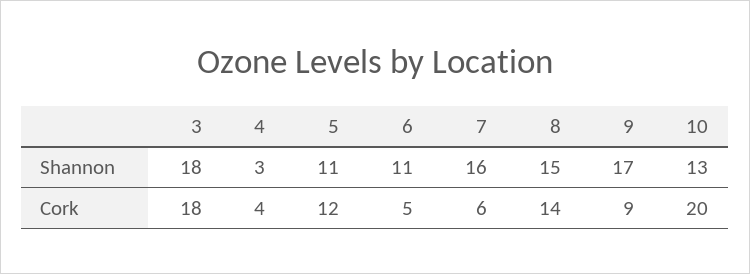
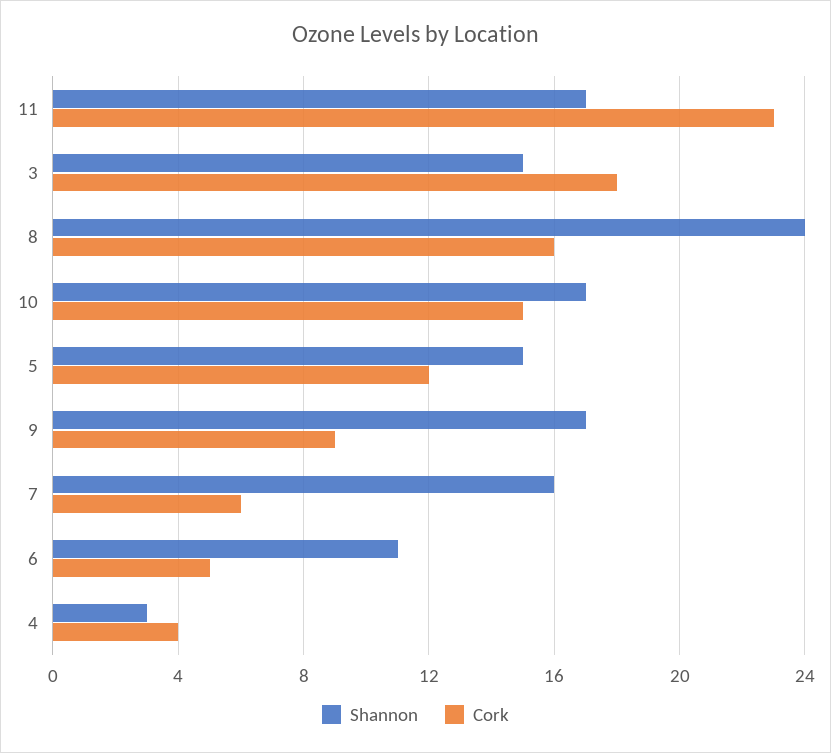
Shannon, 3: 18 -> 15
Shannon, 5: 11 -> 15
Shannon, 8: 15 -> 24
Shannon, 10: 13 -> 17
Cork, 8: 14 -> 16
Cork, 10: 20 -> 15
Shannon, 11: none -> 17
Cork, 11: none -> 23

